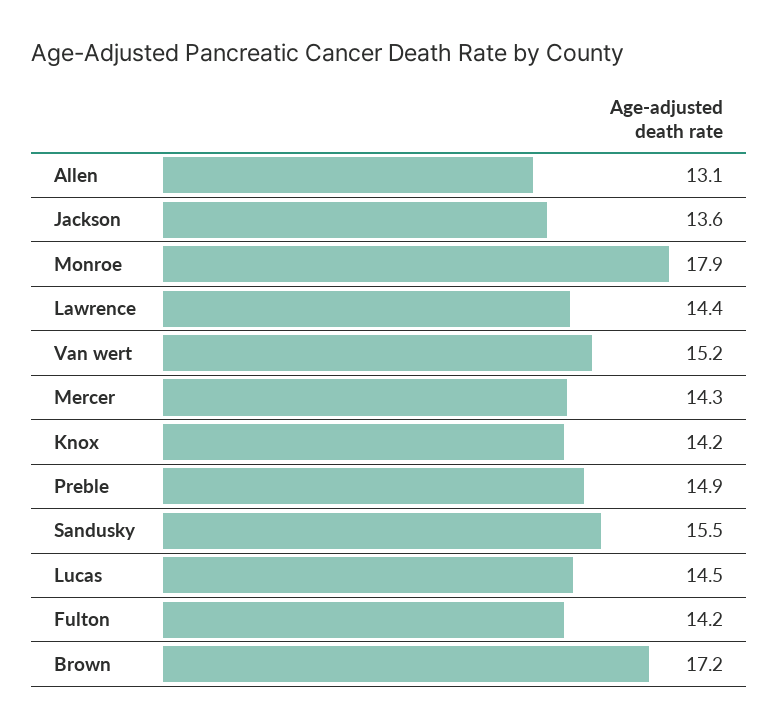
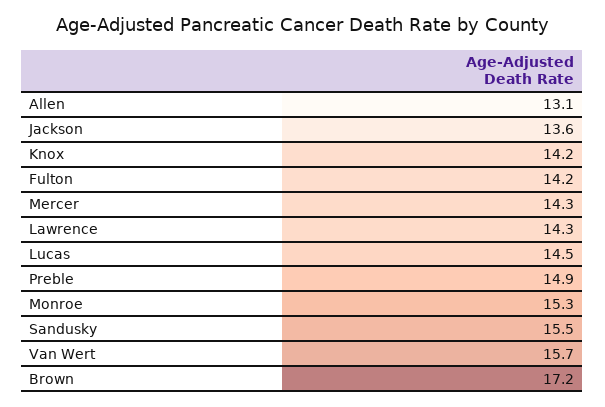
Monroe: 17.9 -> 15.3
Lawrence: 14.4 -> 14.3
Van wert: 15.2 -> 15.7

